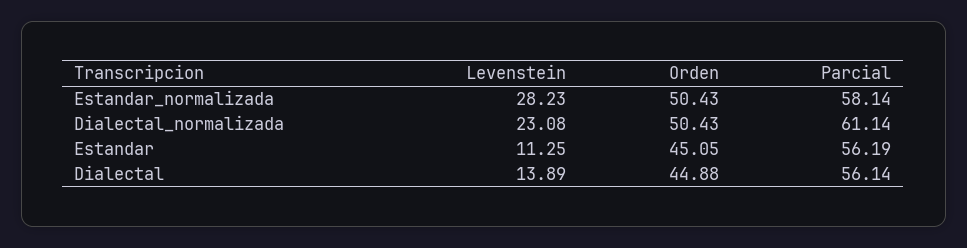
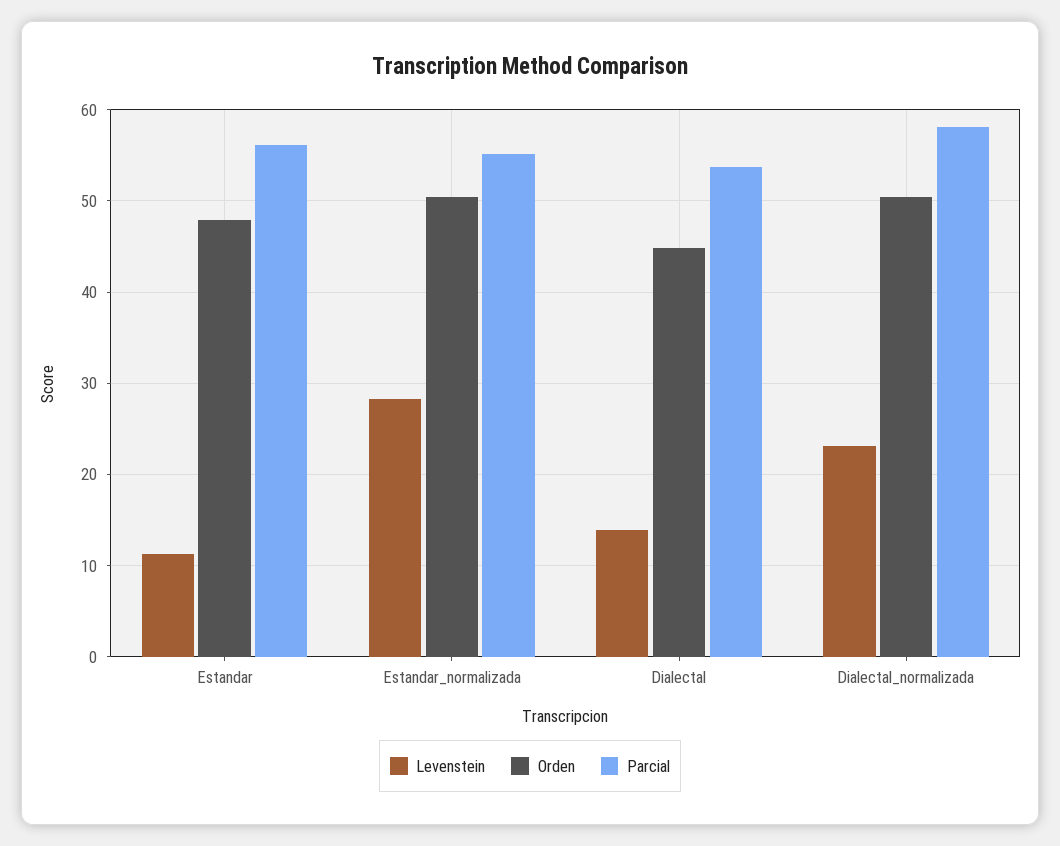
Parcial, Estandar_normalizada: 58.14 -> 55
Parcial, Dialectal_normalizada: 61.14 -> 58
Orden, Estandar: 45.05 -> 48
Parcial, Dialectal: 56.14 -> 54

